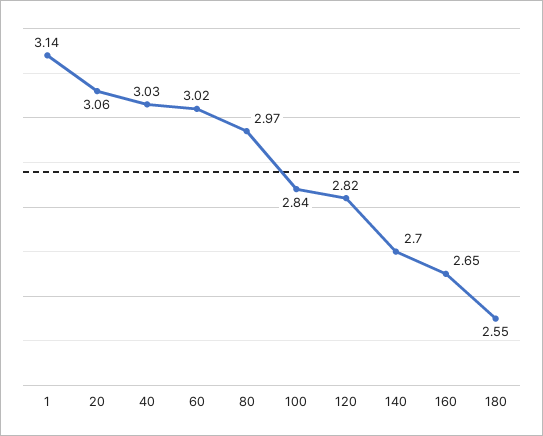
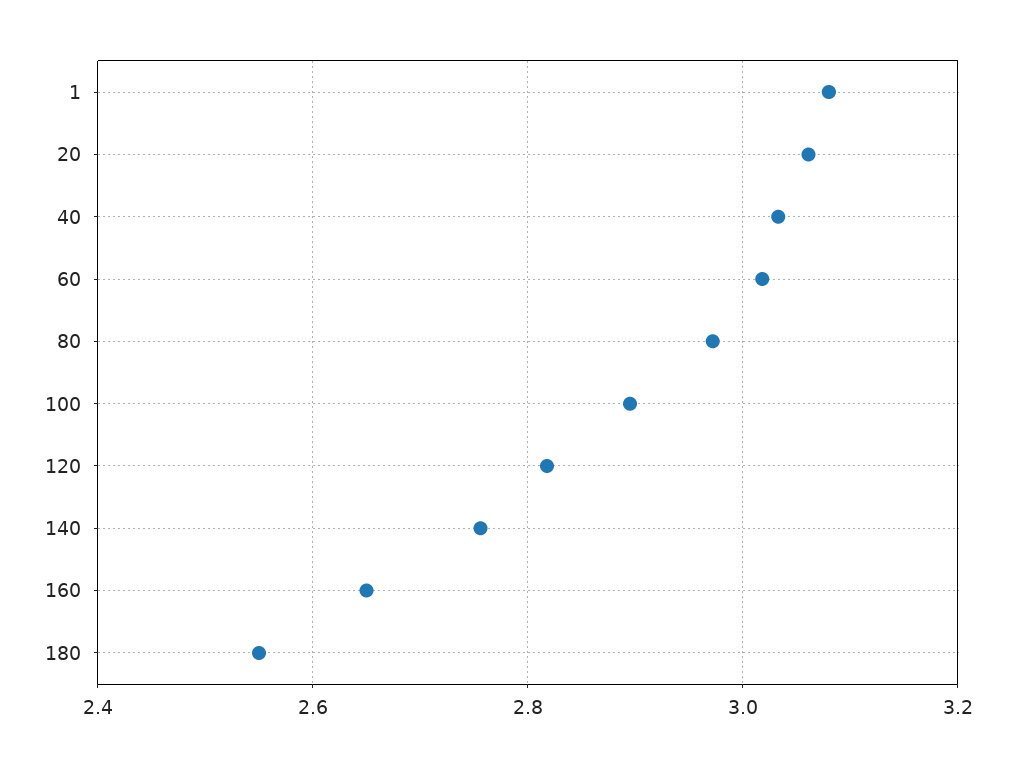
1: 3.14 -> 3.08
100: 2.84 -> 2.9
140: 2.7 -> 2.76

